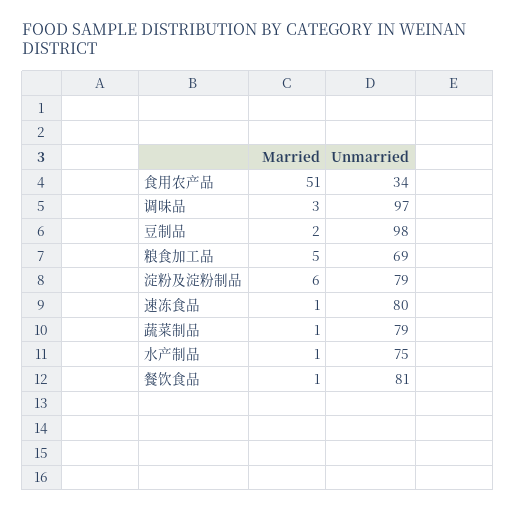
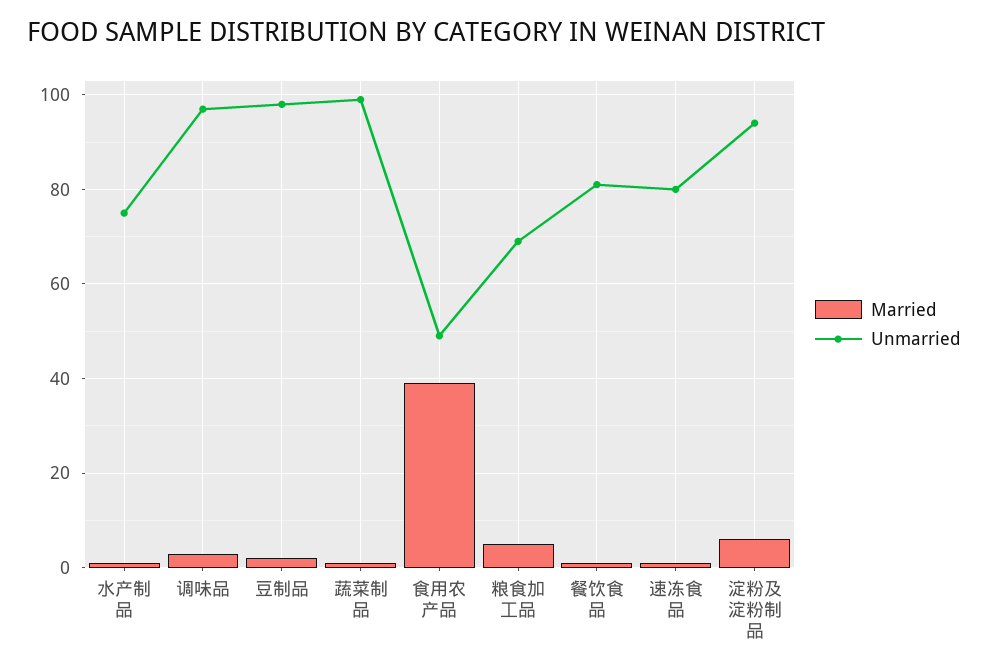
Married, 食用农产品: 51 -> 40
Unmarried, 食用农产品: 34 -> 50
Unmarried, 淀粉及淀粉制品: 79 -> 95
Unmarried, 蔬菜制品: 79 -> 100

